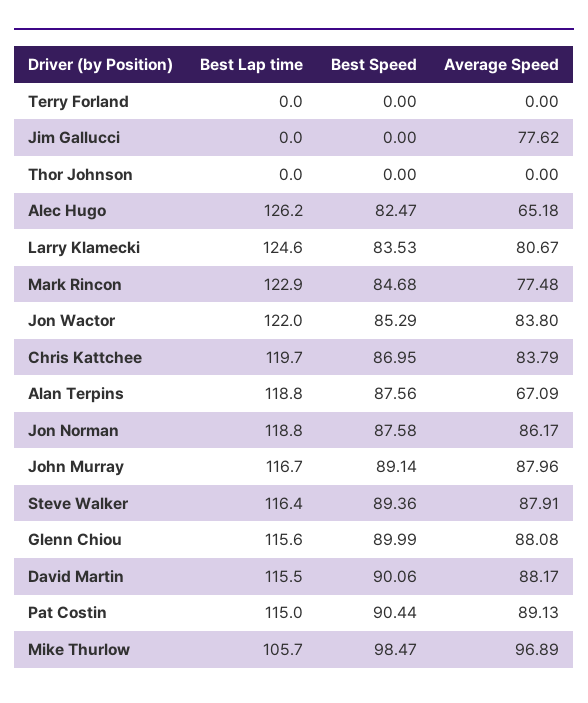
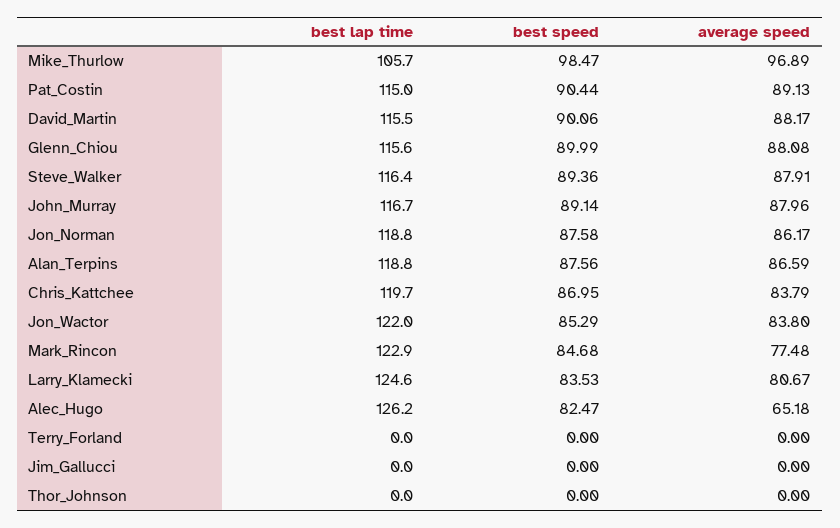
Average Speed, Jim Gallucci: 77.62 -> 0
Average Speed, Alan Terpins: 67.09 -> 86.59

